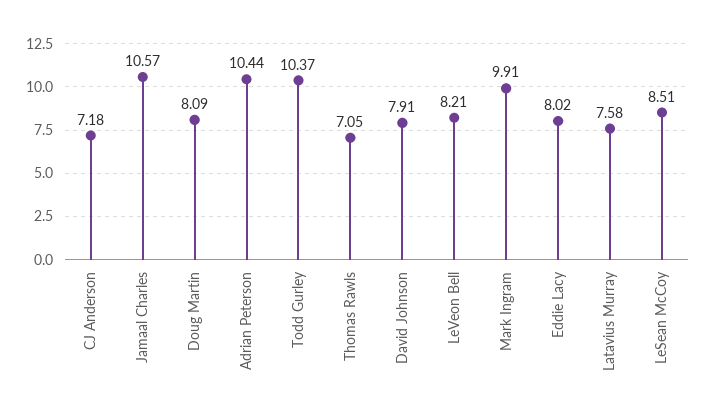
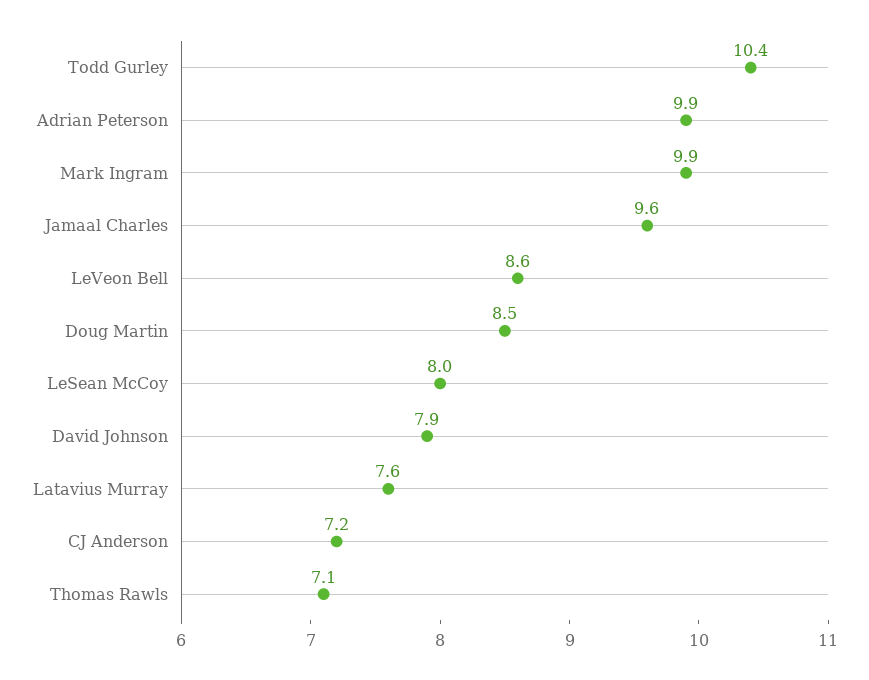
Jamaal Charles: 10.57 -> 9.6
Doug Martin: 8.09 -> 8.5
Adrian Peterson: 10.44 -> 9.9
LeVeon Bell: 8.21 -> 8.6
Eddie Lacy: 8.02 -> none
LeSean McCoy: 8.51 -> 8

